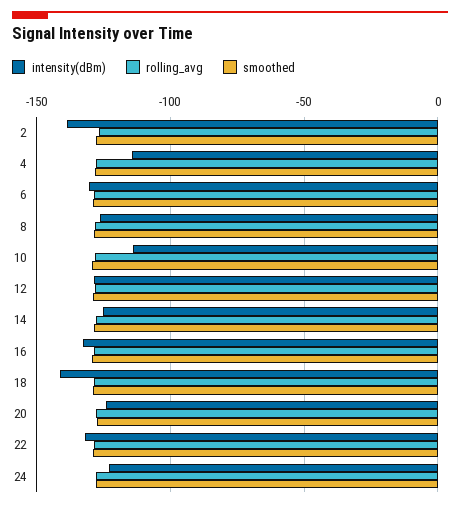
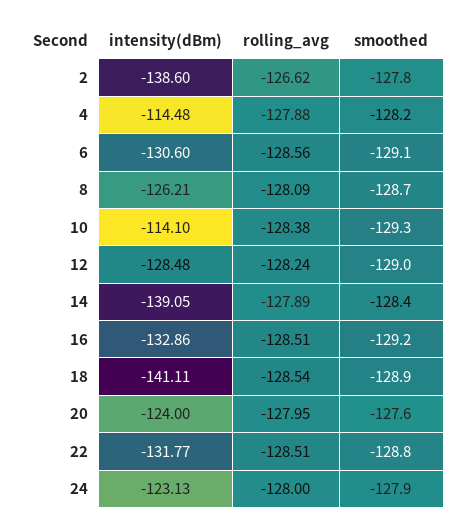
intensity(dBm), 14: -125 -> -139.05

